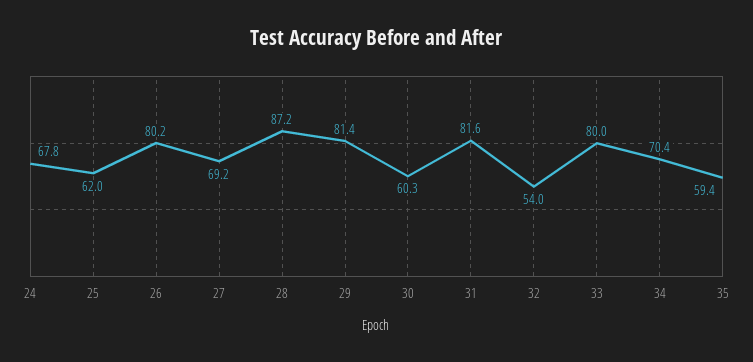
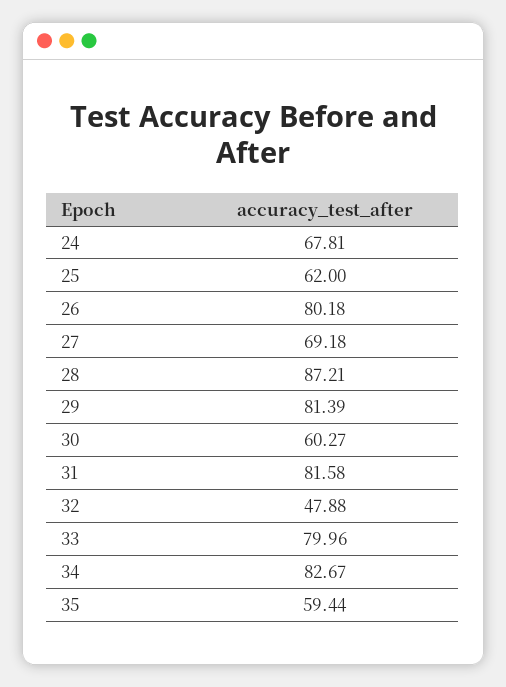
32: 54 -> 47.88
34: 70.4 -> 82.67

